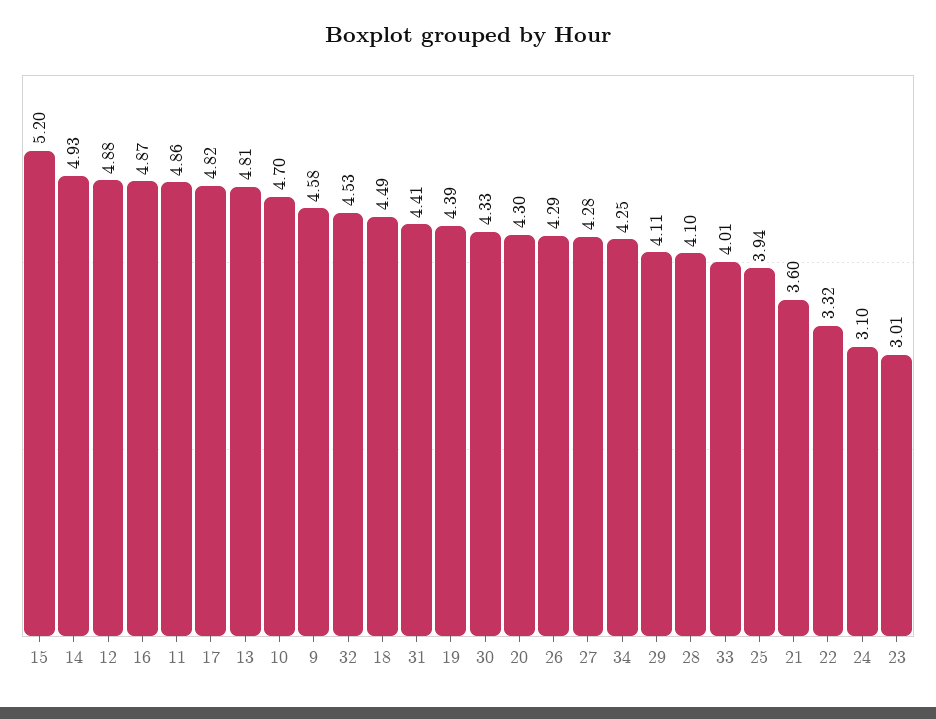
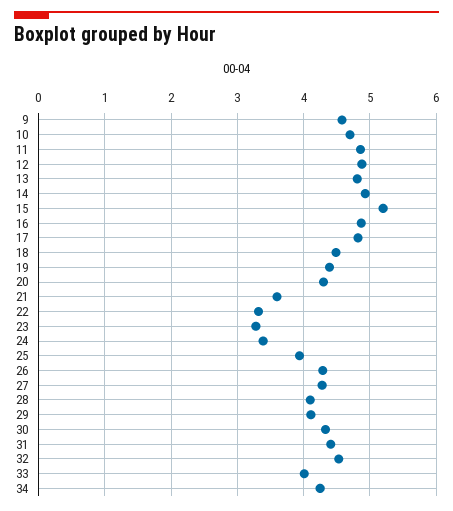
24: 3.1 -> 3.4
23: 3.01 -> 3.3

